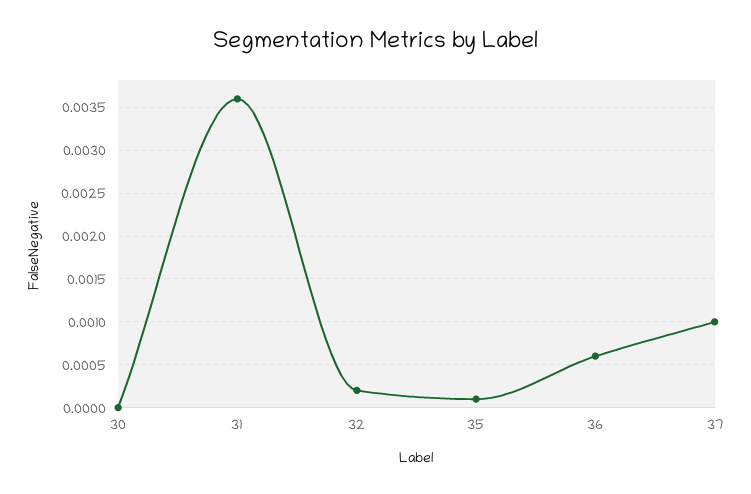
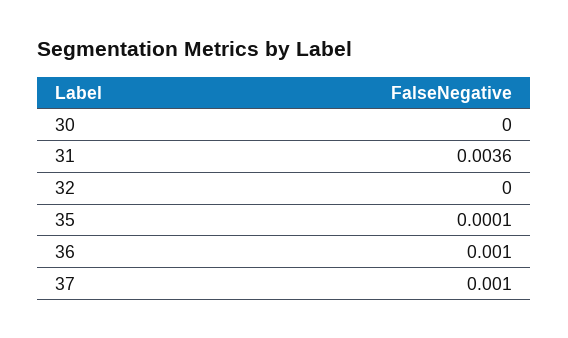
32: 0.0002 -> 0
36: 0.0006 -> 0.001

